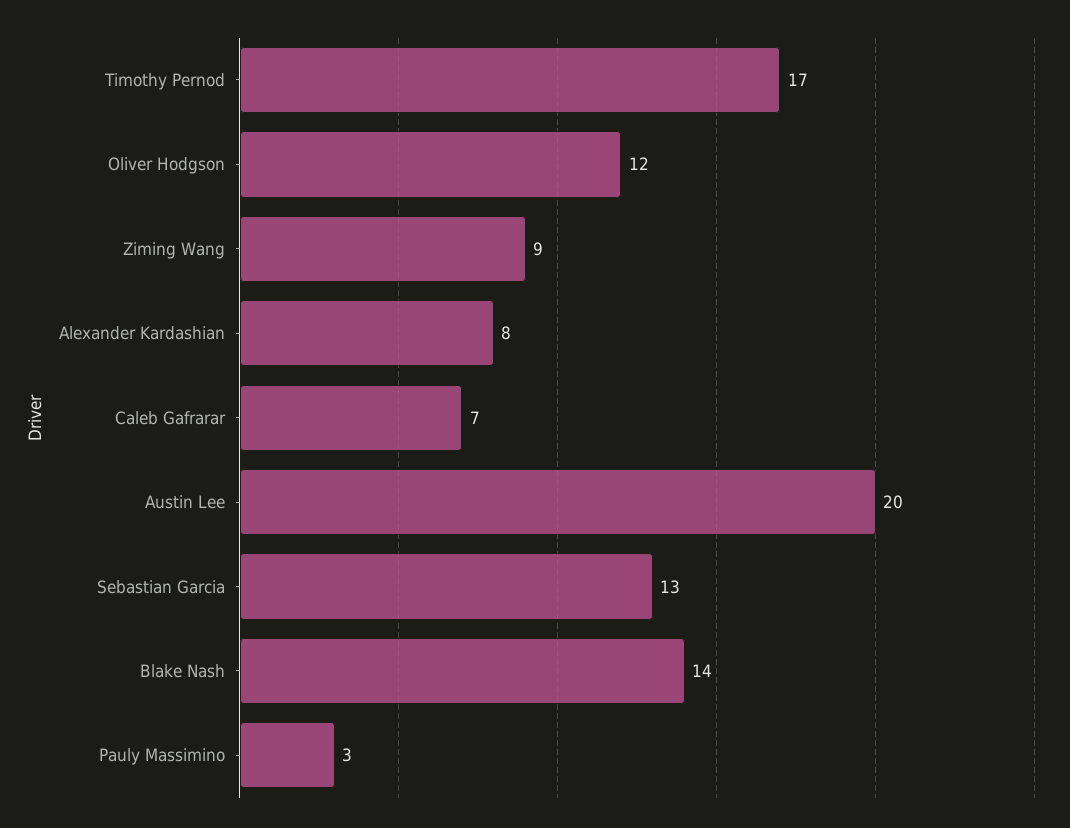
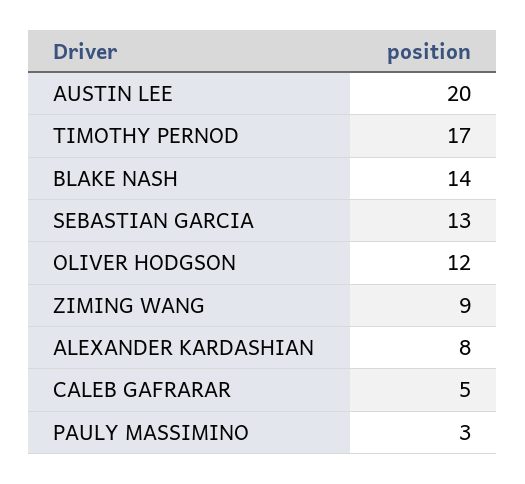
Caleb Gafrarar: 7 -> 5

